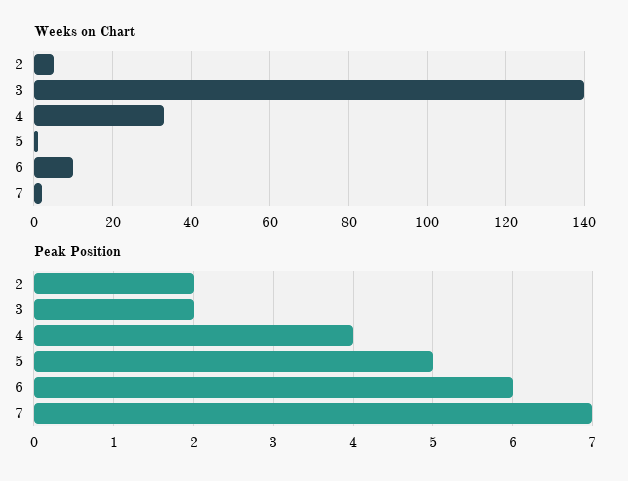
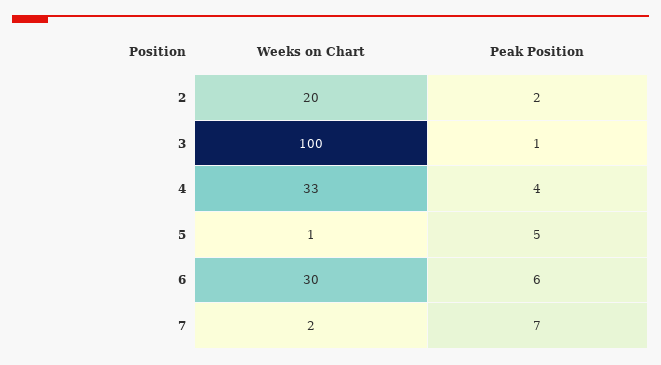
Weeks on Chart, 2: 5 -> 20
Weeks on Chart, 3: 140 -> 100
Weeks on Chart, 6: 10 -> 30
Peak Position, 3: 2 -> 1

